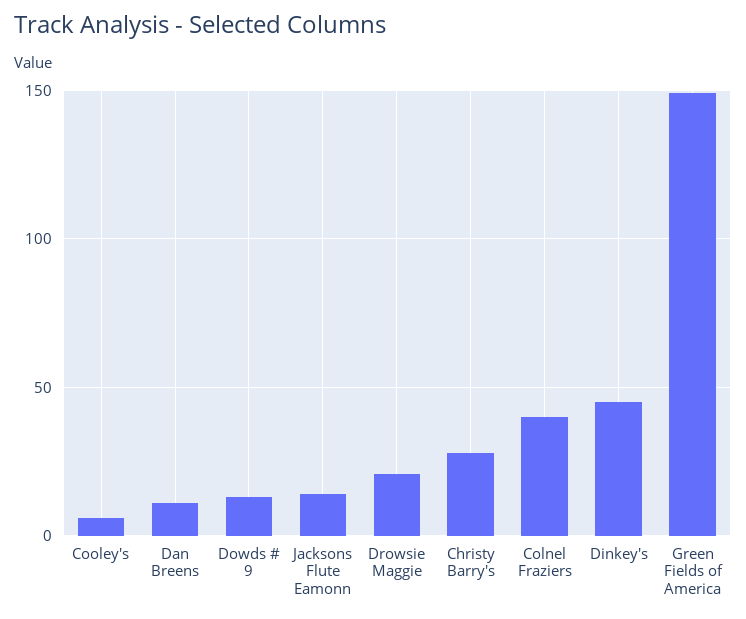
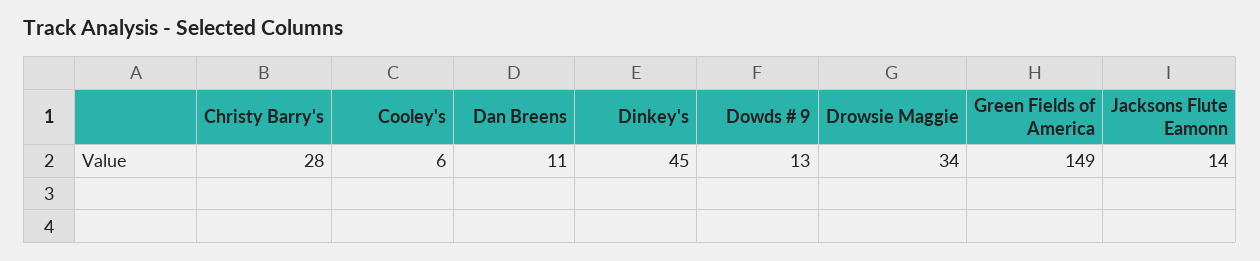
Drowsie Maggie: 20 -> 34
Colnel Fraziers: 40 -> none

